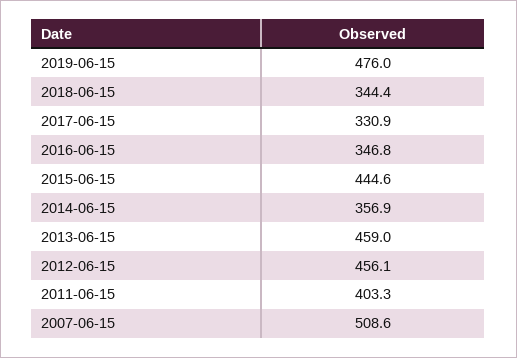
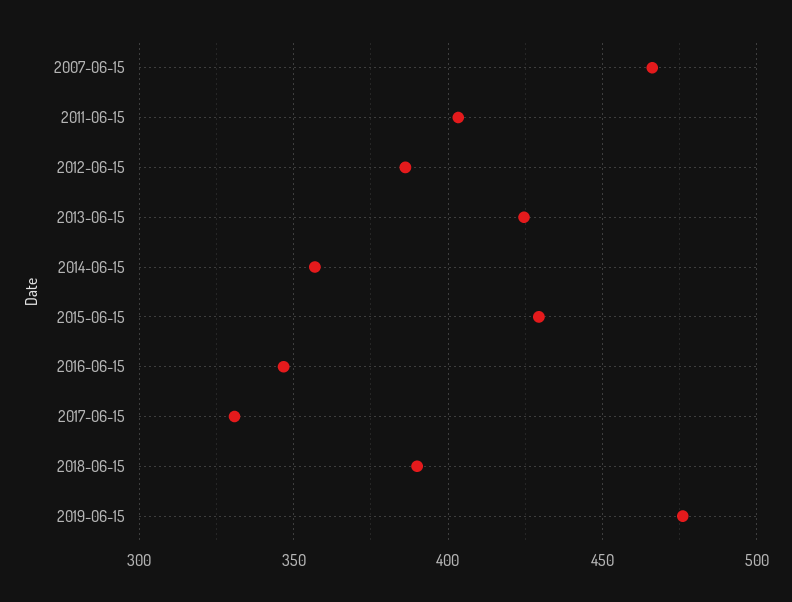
2018-06-15: 344.4 -> 390
2015-06-15: 444.6 -> 430
2013-06-15: 459 -> 425
2012-06-15: 456.1 -> 385
2007-06-15: 508.6 -> 465

